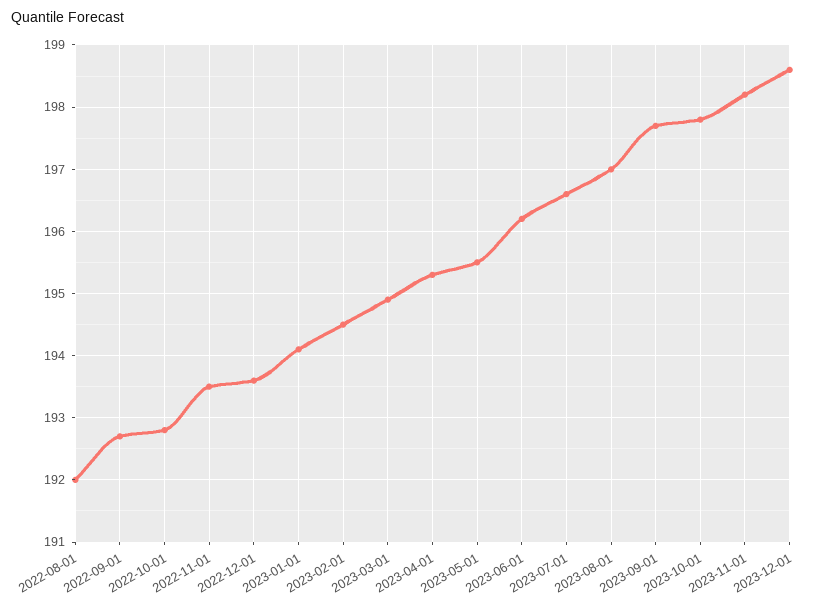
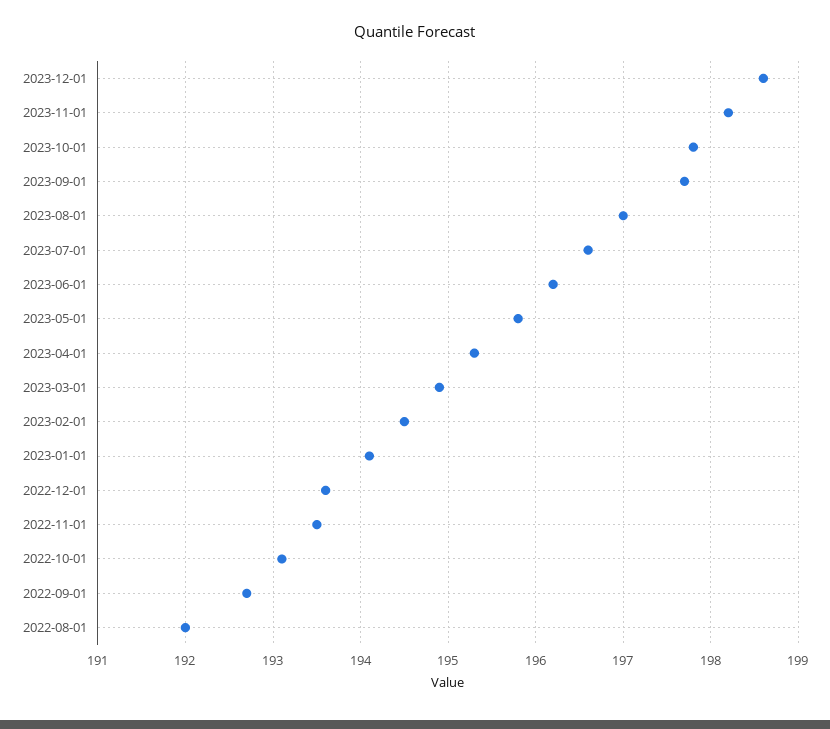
2022-10-01: 192.8 -> 193.1
2023-05-01: 195.5 -> 195.8

